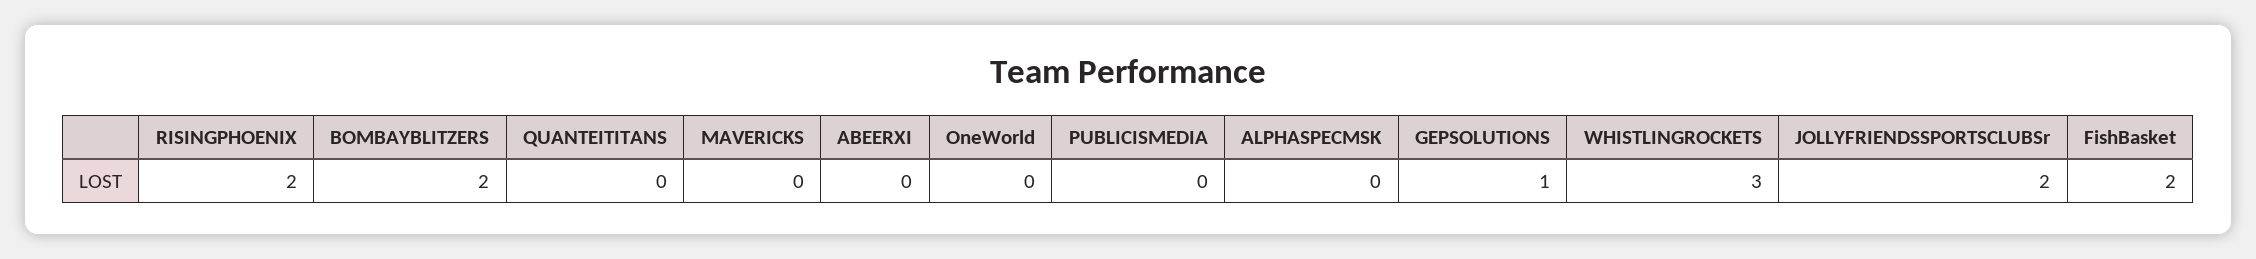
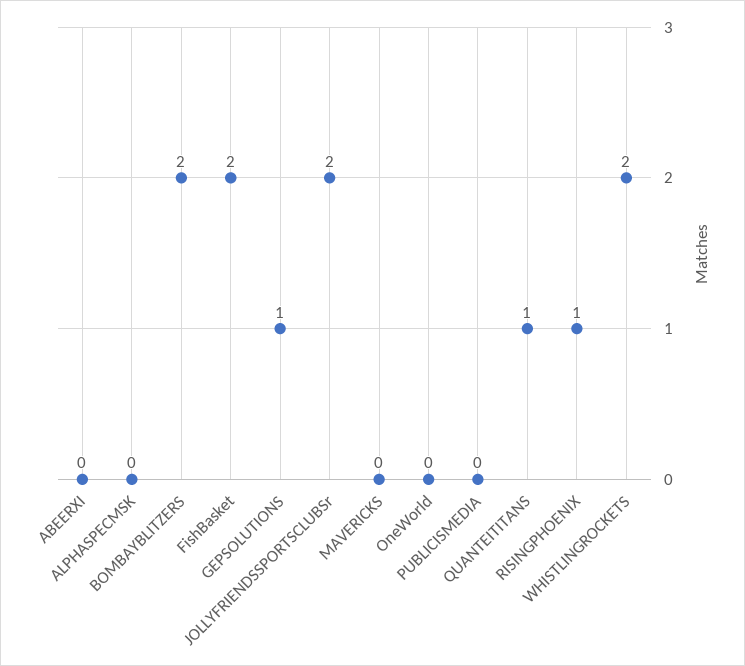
RISINGPHOENIX: 2 -> 1
QUANTEITITANS: 0 -> 1
WHISTLINGROCKETS: 3 -> 2

